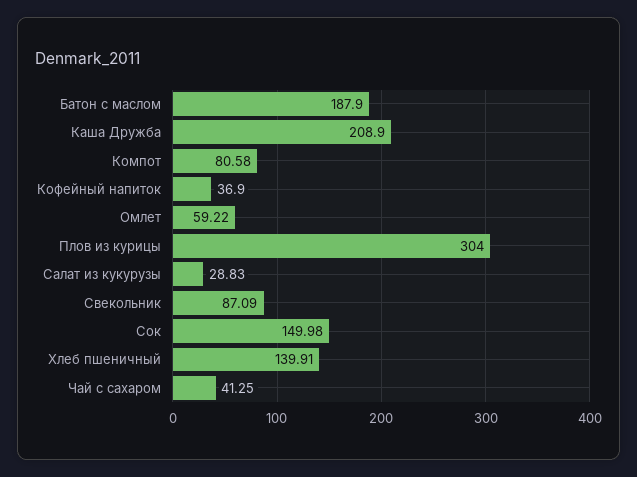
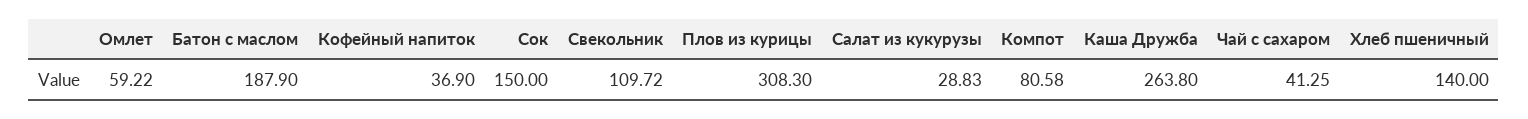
Каша Дружба: 208.9 -> 263.8
Плов из курицы: 304 -> 308.3
Свекольник: 87.09 -> 109.72
Сок: 149.98 -> 150
Хлеб пшеничный: 139.91 -> 140

